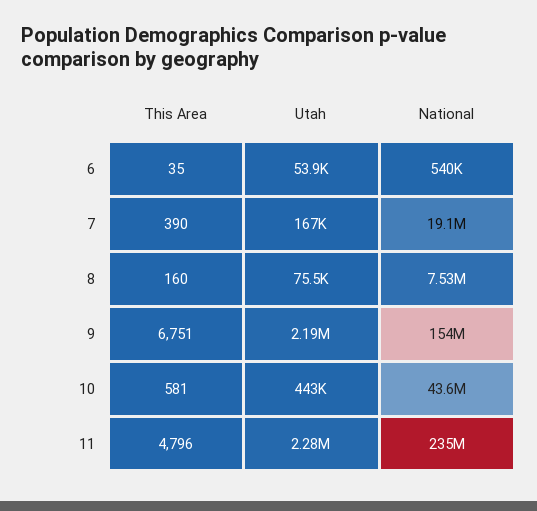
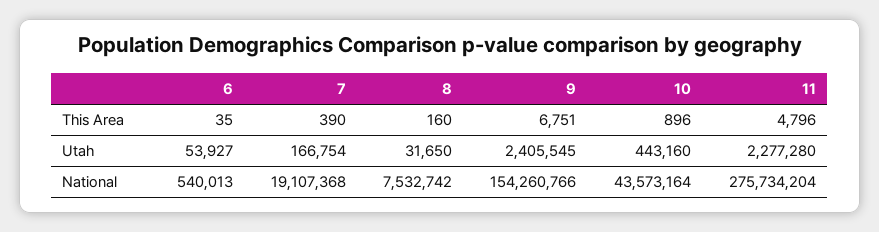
Utah, 8: 75500 -> 31650
Utah, 9: 2190000 -> 2405545
This Area, 10: 581 -> 896
National, 11: 235000000 -> 275734204

